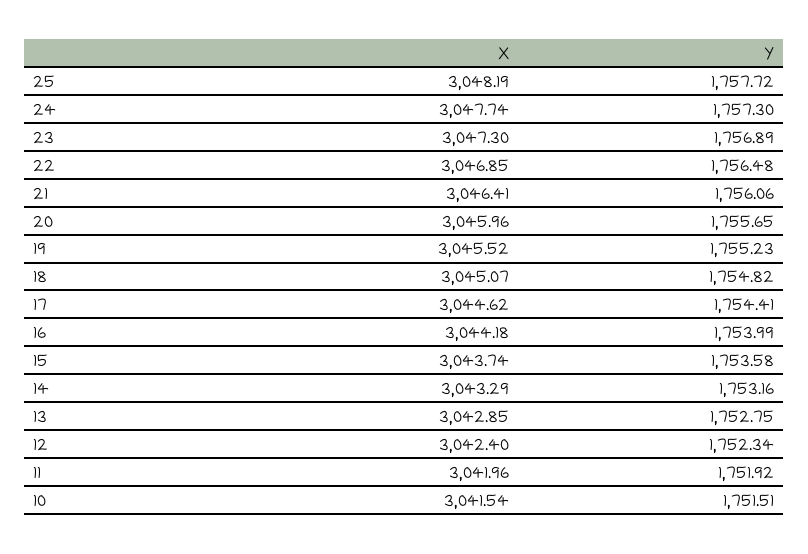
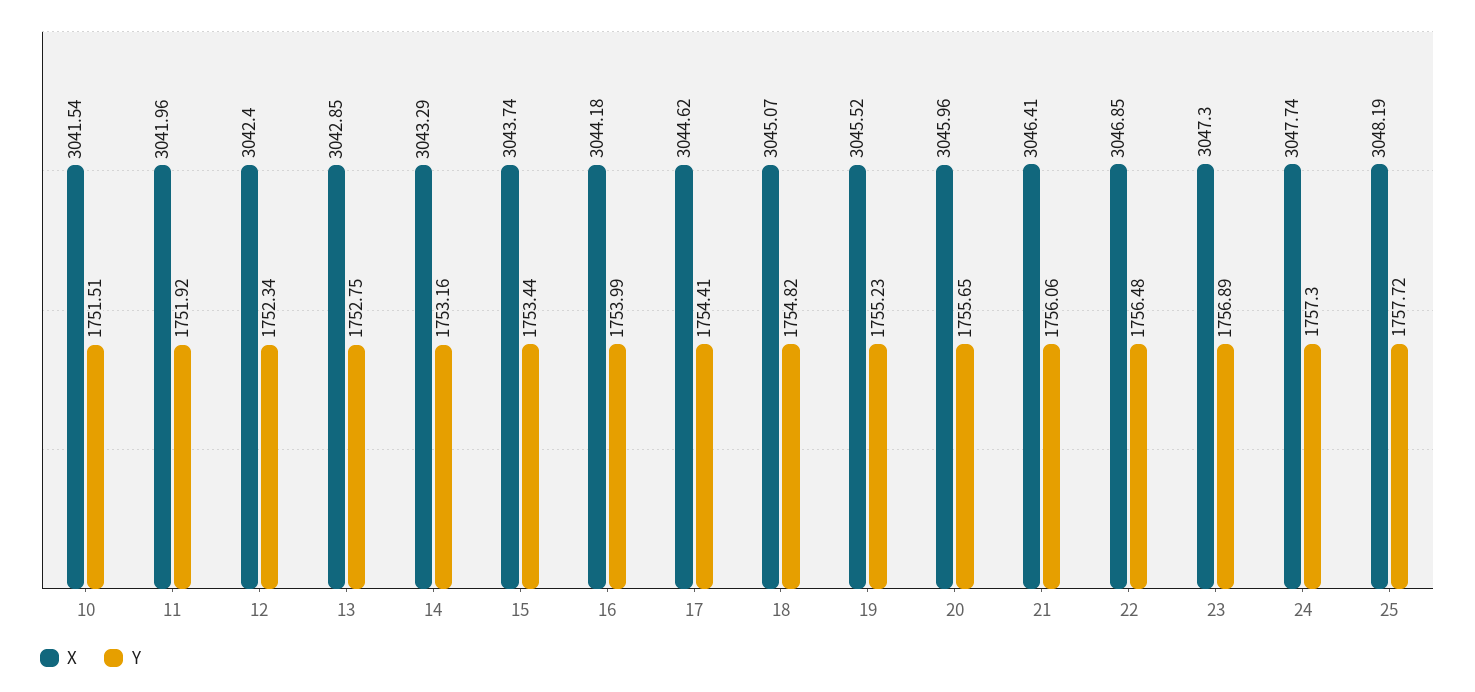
Y, 15: 1753.58 -> 1753.44

